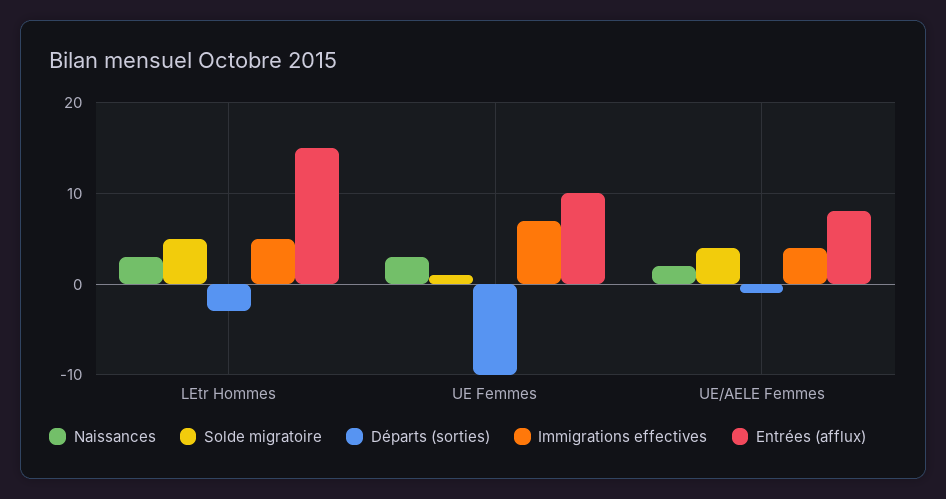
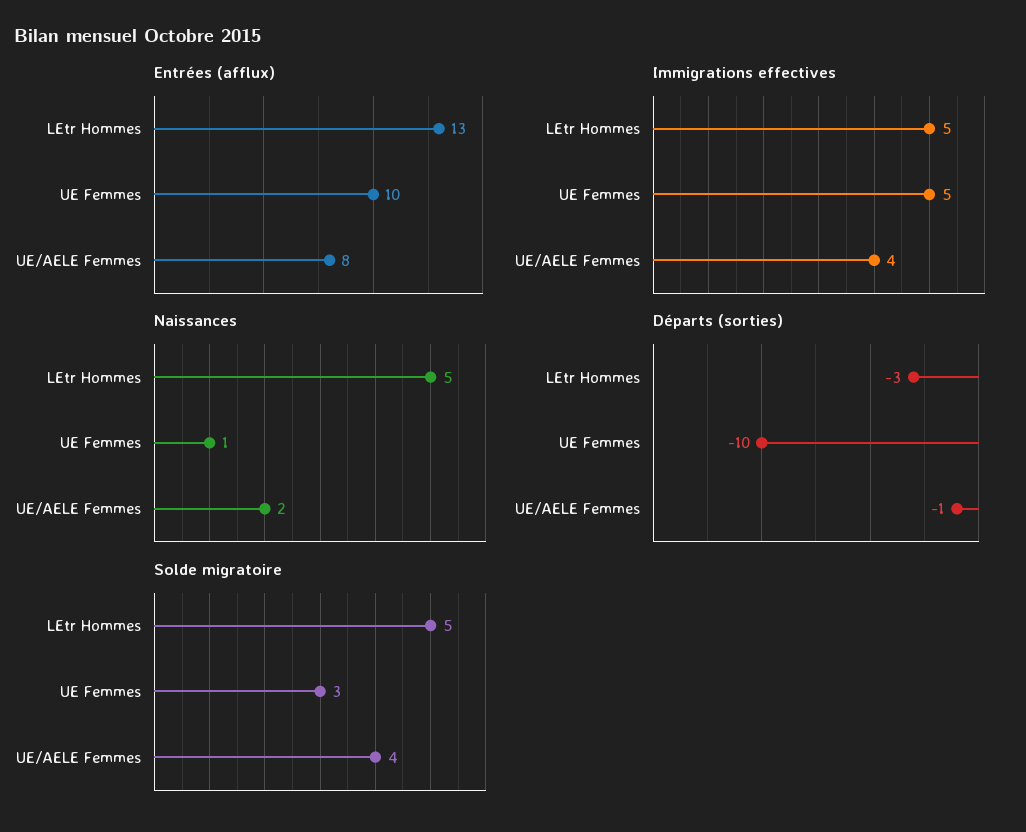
Naissances, LEtr Hommes: 3 -> 5
Entrées (afflux), LEtr Hommes: 15 -> 13
Naissances, UE Femmes: 3 -> 1
Solde migratoire, UE Femmes: 1 -> 3
Immigrations effectives, UE Femmes: 7 -> 5

